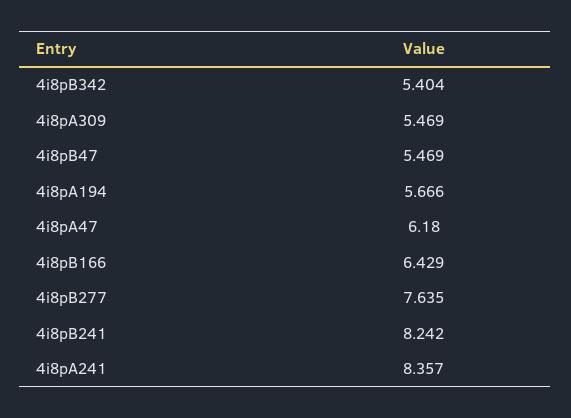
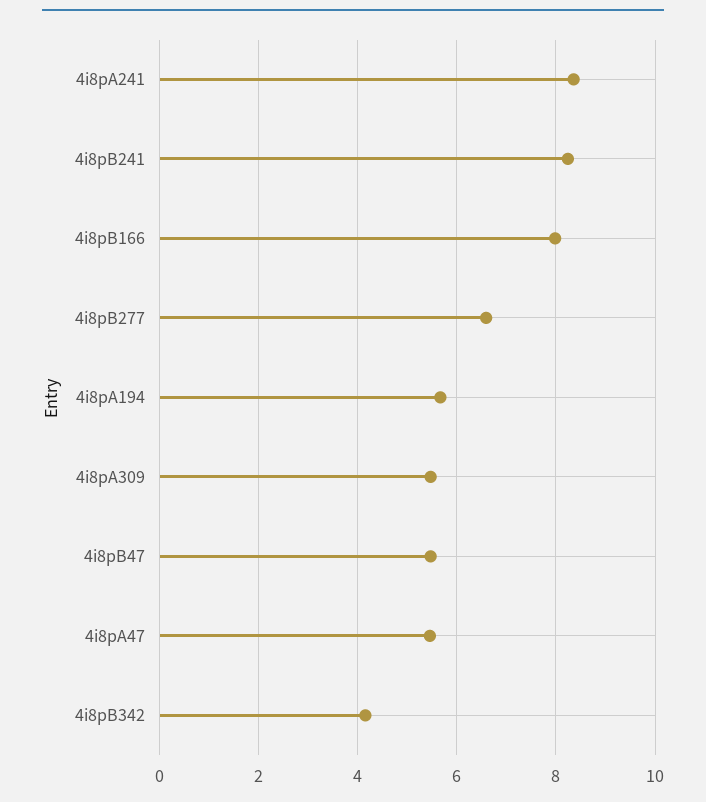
4i8pB342: 5.404 -> 4.2
4i8pA47: 6.18 -> 5.4
4i8pB166: 6.429 -> 8
4i8pB277: 7.635 -> 6.6

